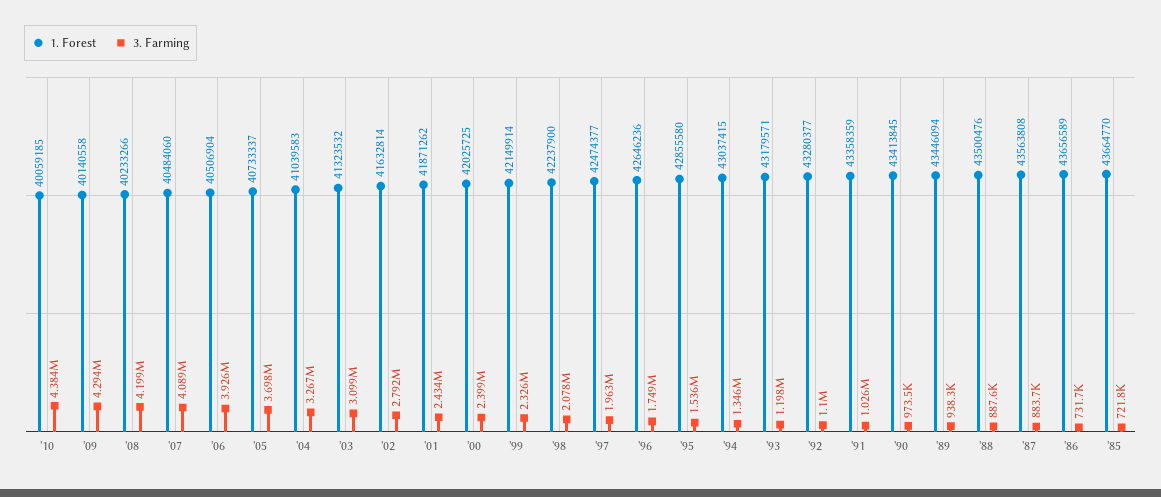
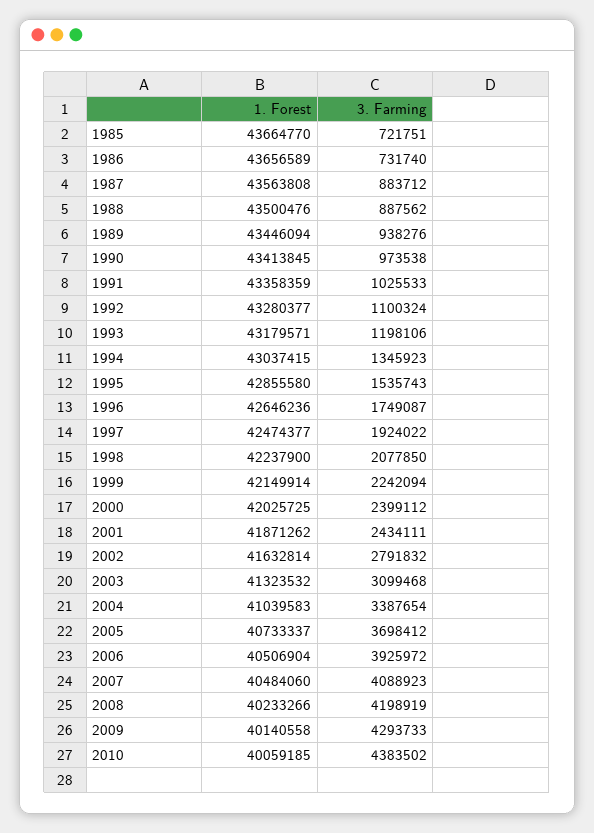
3. Farming, '04: 3267000 -> 3387654
3. Farming, '99: 2326000 -> 2242094
3. Farming, '97: 1963000 -> 1924022

